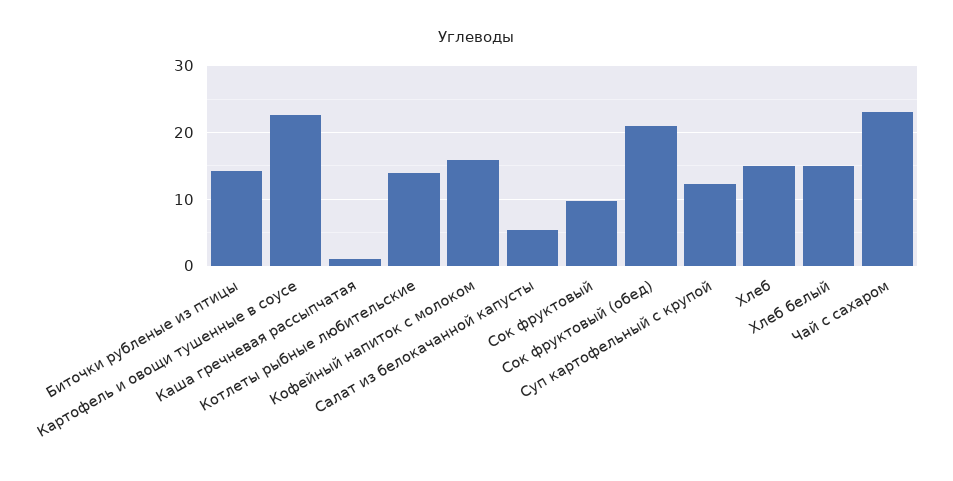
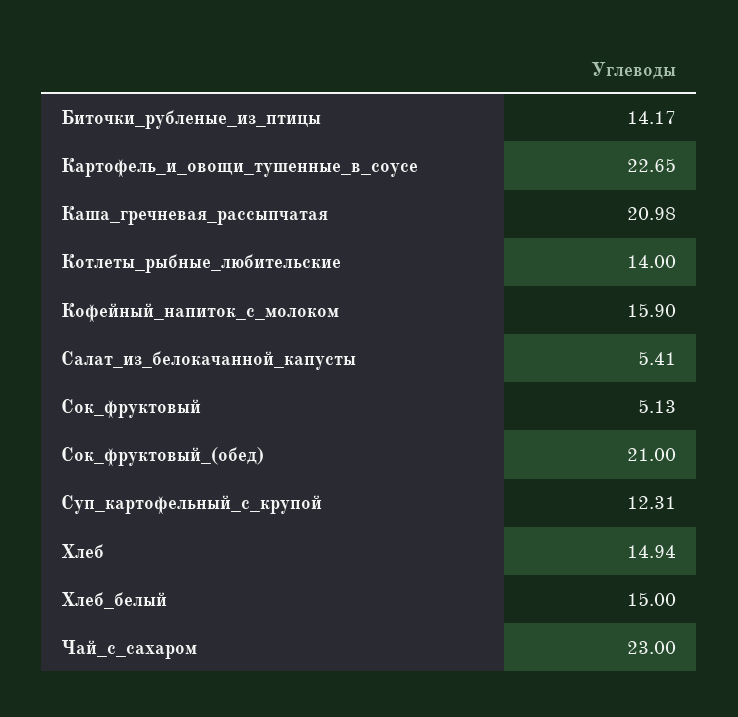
Каша гречневая рассыпчатая: 1 -> 20.98
Сок фруктовый: 10 -> 5.13

